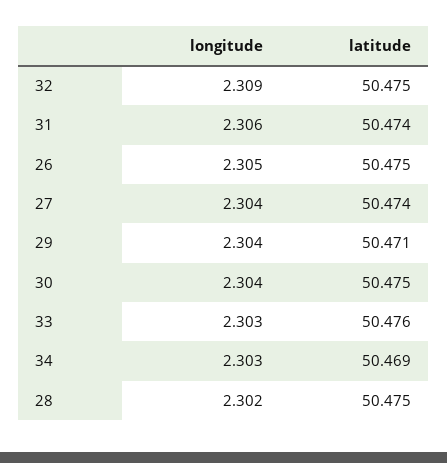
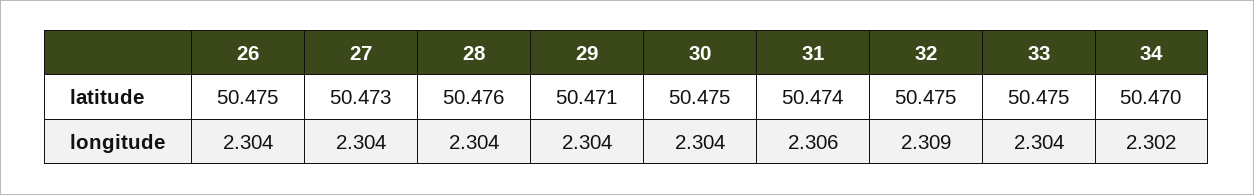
longitude, 26: 2.305 -> 2.304
latitude, 27: 50.474 -> 50.473
longitude, 33: 2.303 -> 2.304
latitude, 33: 50.476 -> 50.475
longitude, 34: 2.303 -> 2.302
latitude, 34: 50.469 -> 50.47
longitude, 28: 2.302 -> 2.304
latitude, 28: 50.475 -> 50.476

